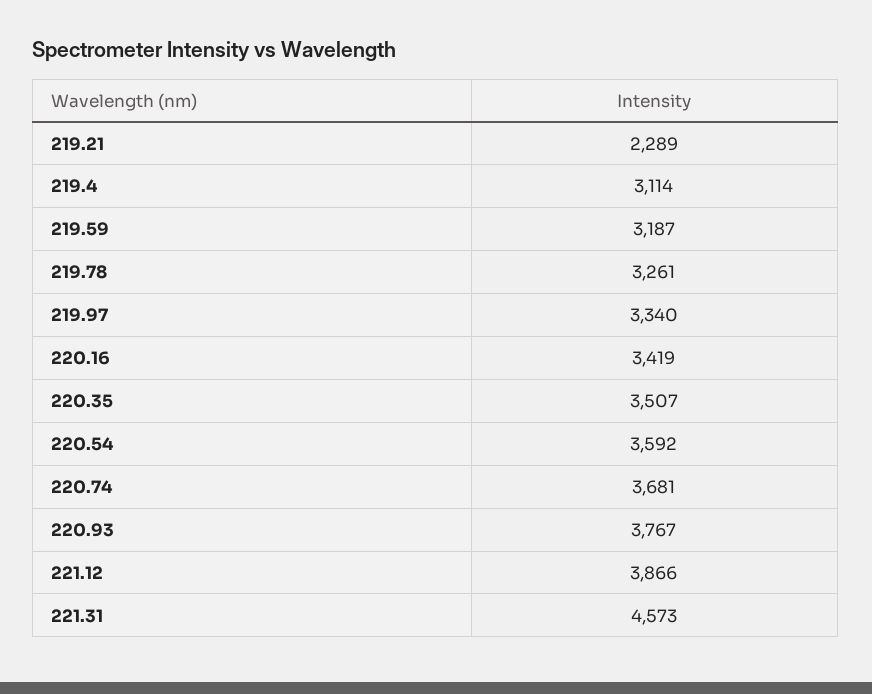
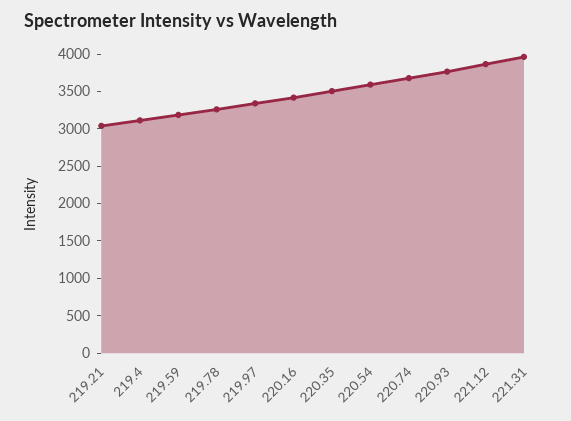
219.21: 2289 -> 3000
221.31: 4573 -> 4000

